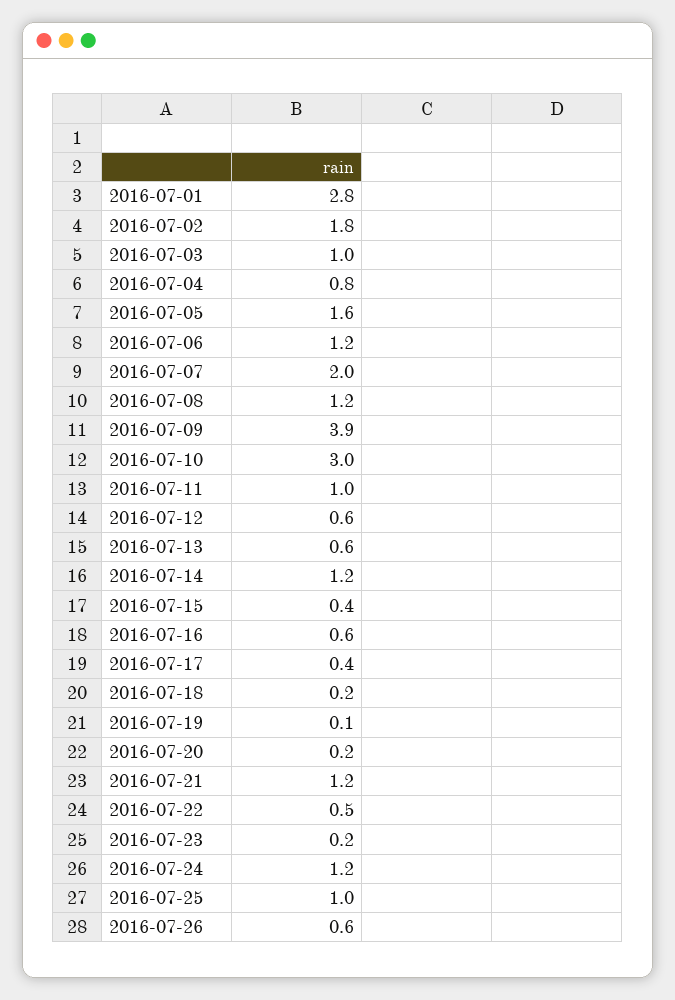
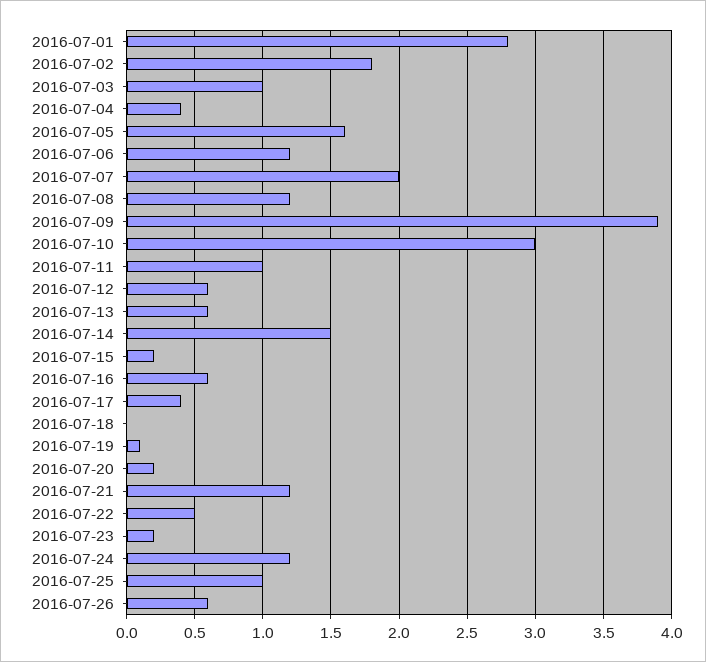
2016-07-04: 0.8 -> 0.4
2016-07-14: 1.2 -> 1.5
2016-07-15: 0.4 -> 0.2
2016-07-18: 0.2 -> 0

